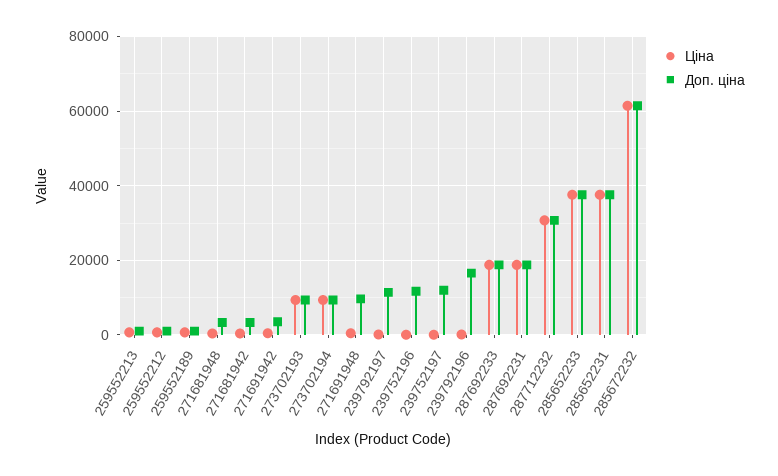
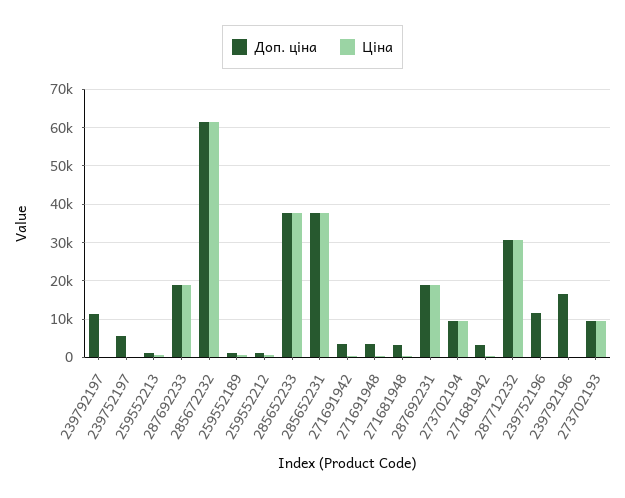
Доп. ціна, 271691948: 10000 -> 4000
Доп. ціна, 239752197: 12000 -> 6000

